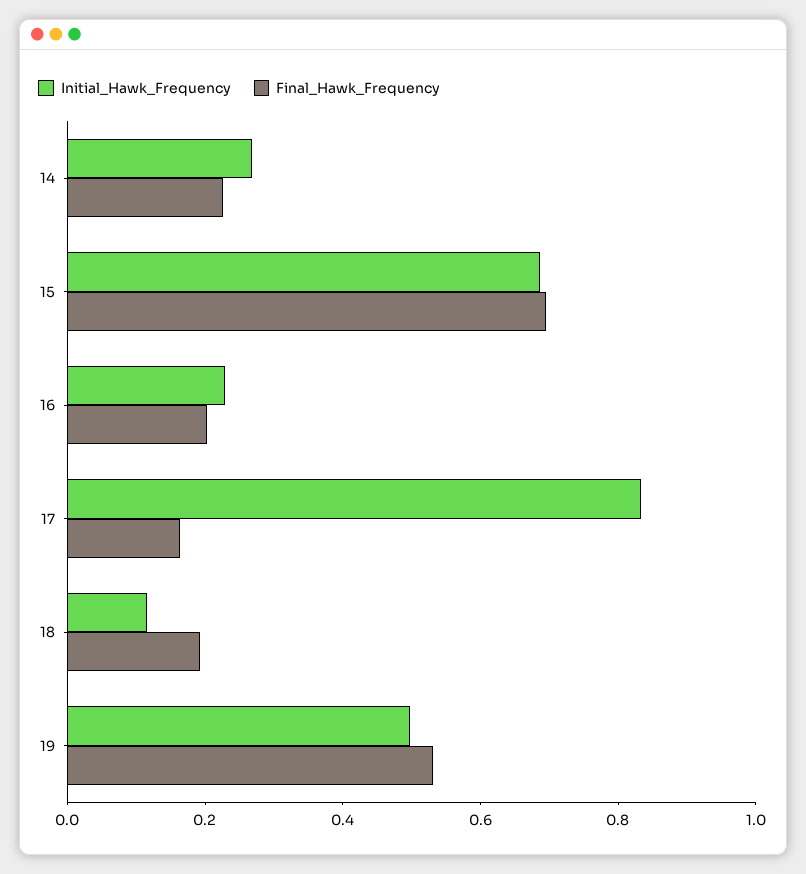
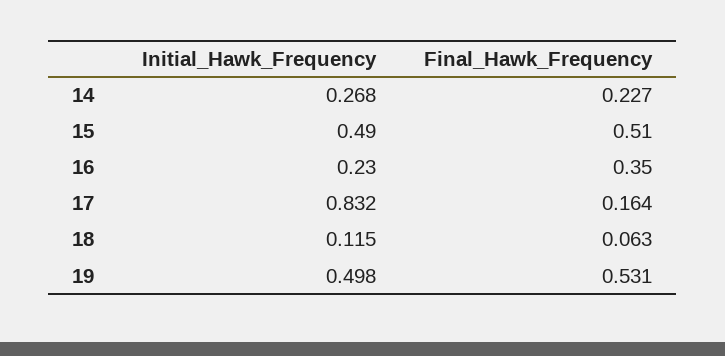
Initial_Hawk_Frequency, 15: 0.7 -> 0.49
Final_Hawk_Frequency, 15: 0.7 -> 0.51
Final_Hawk_Frequency, 16: 0.2 -> 0.35
Final_Hawk_Frequency, 18: 0.2 -> 0.063

